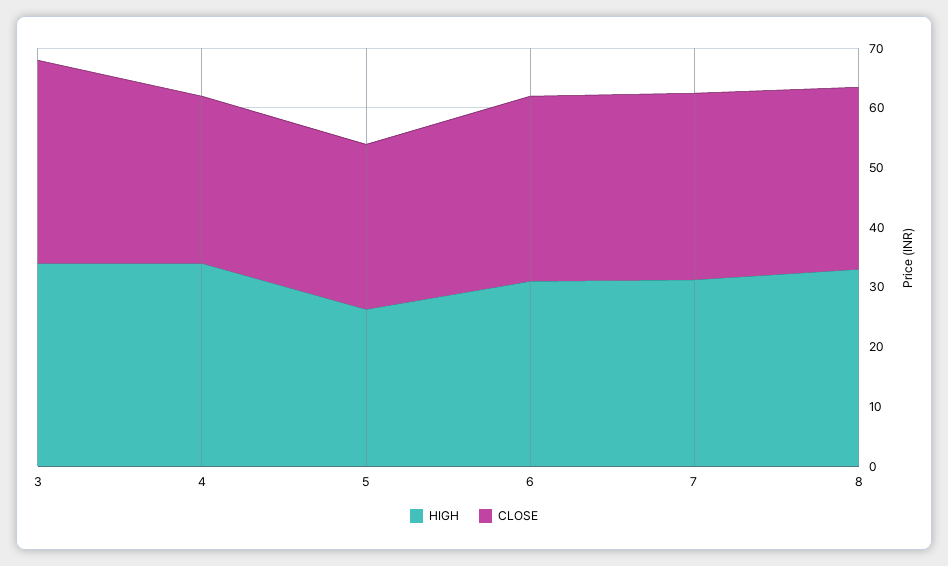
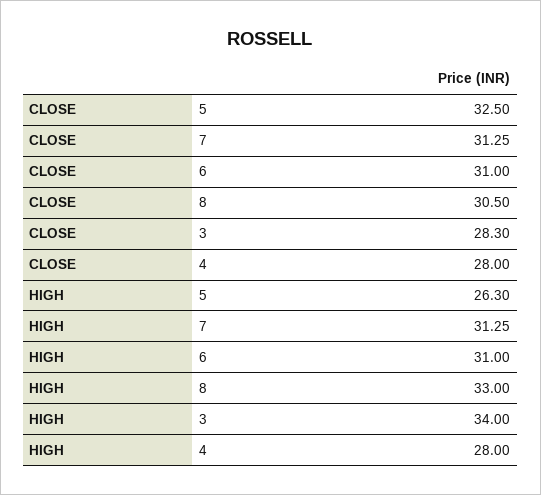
CLOSE, 3: 34 -> 28.3
HIGH, 4: 34 -> 28
CLOSE, 5: 28 -> 32.5

